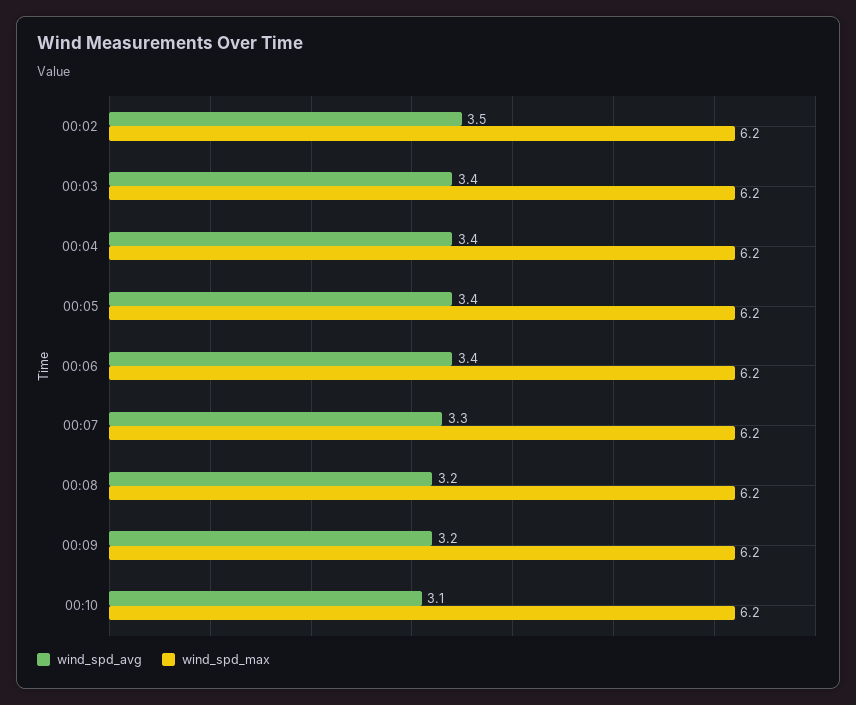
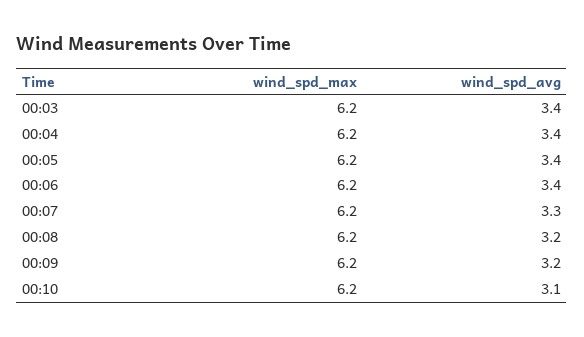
wind_spd_avg, 00:02: 3.5 -> none
wind_spd_max, 00:02: 6.2 -> none

